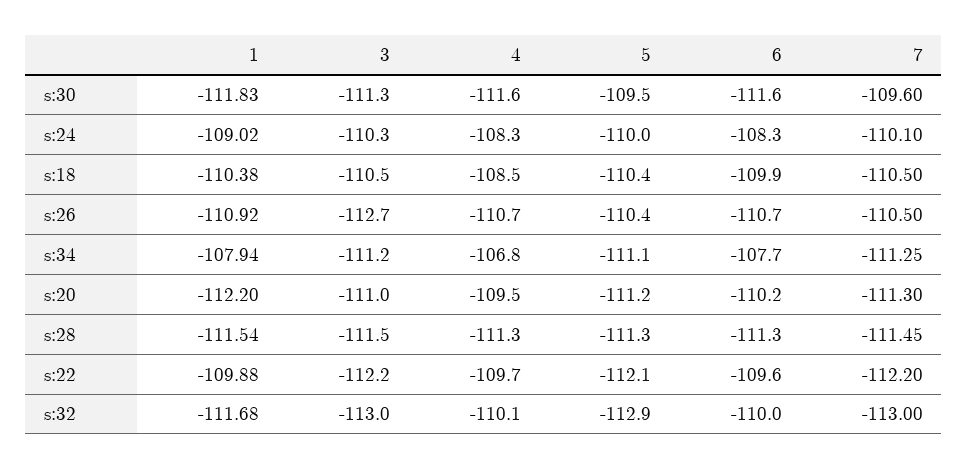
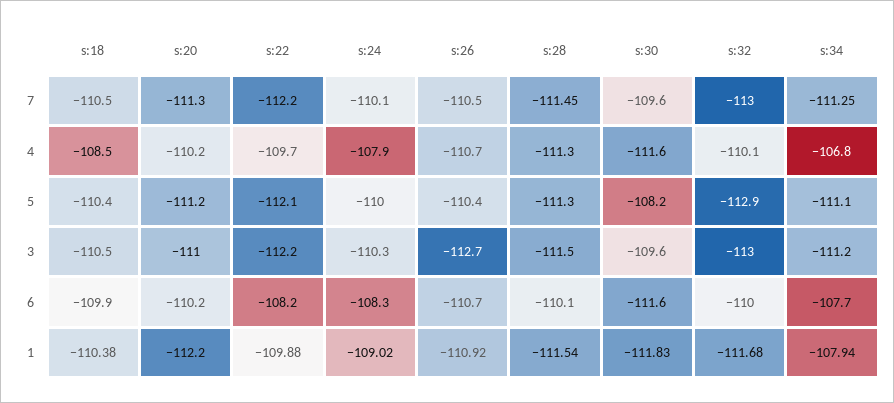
3, s:30: -111.3 -> -109.6
5, s:30: -109.5 -> -108.2
4, s:24: -108.3 -> -107.9
4, s:20: -109.5 -> -110.2
6, s:28: -111.3 -> -110.1
6, s:22: -109.6 -> -108.2

